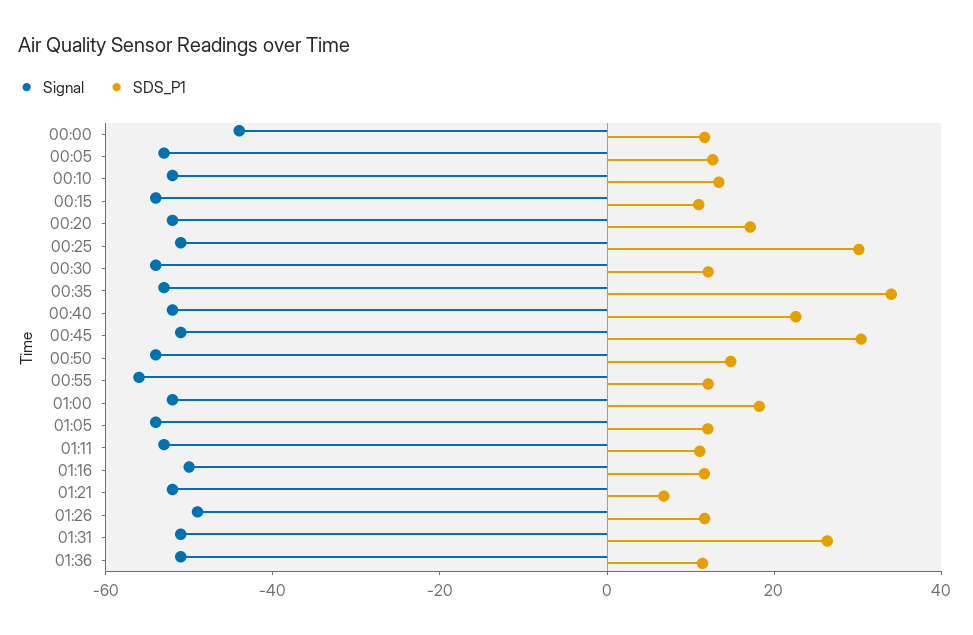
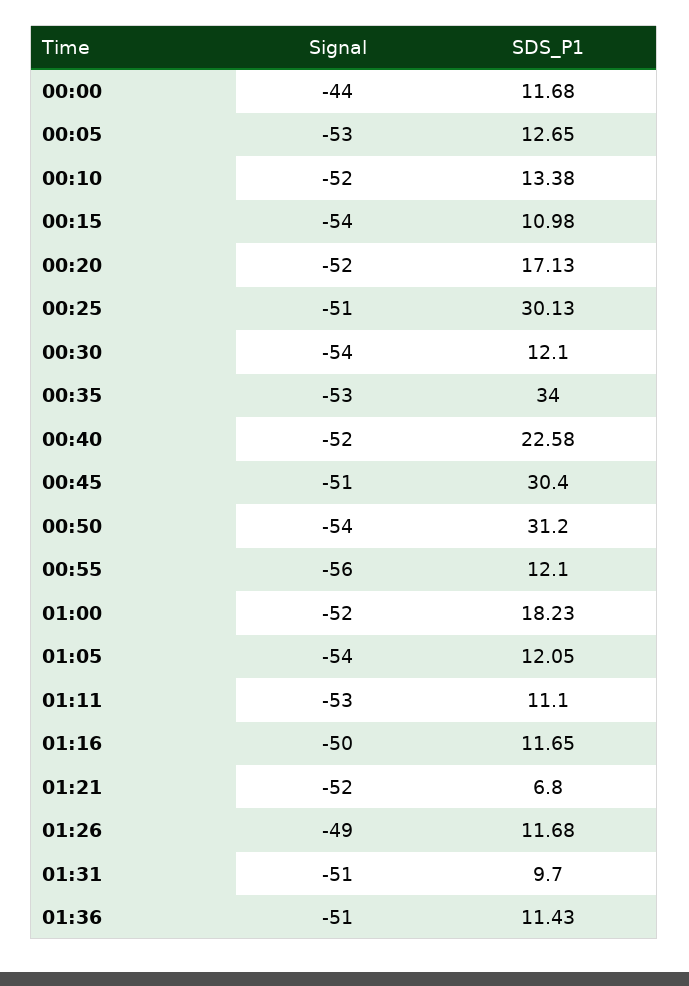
SDS_P1, 00:50: 15 -> 31.2
SDS_P1, 01:31: 25 -> 9.7

